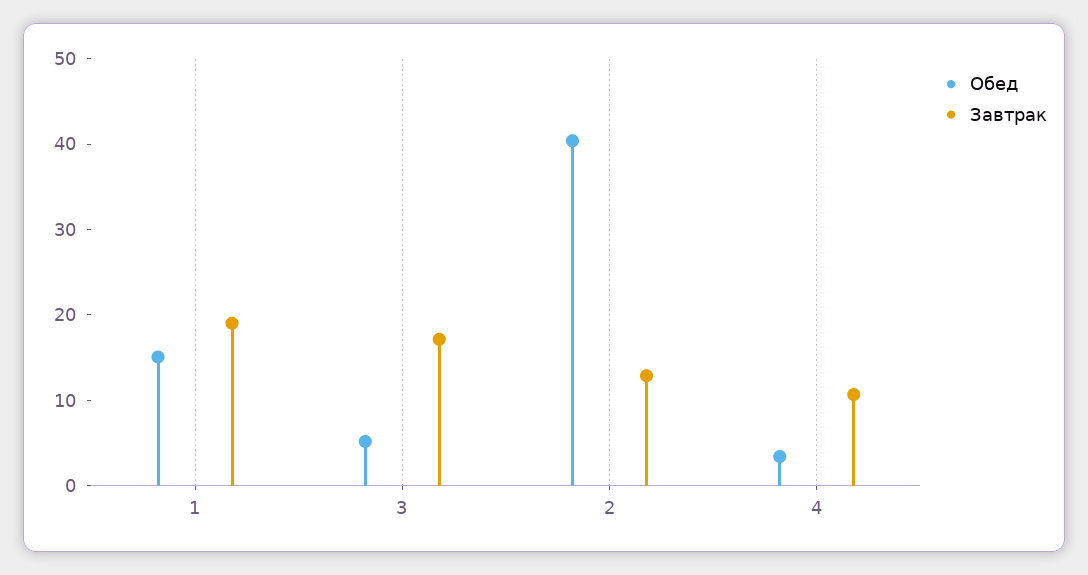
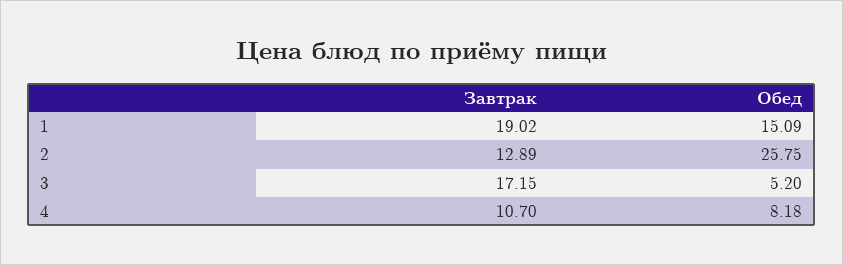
Обед, 2: 40 -> 25.75
Обед, 4: 4 -> 8.18

